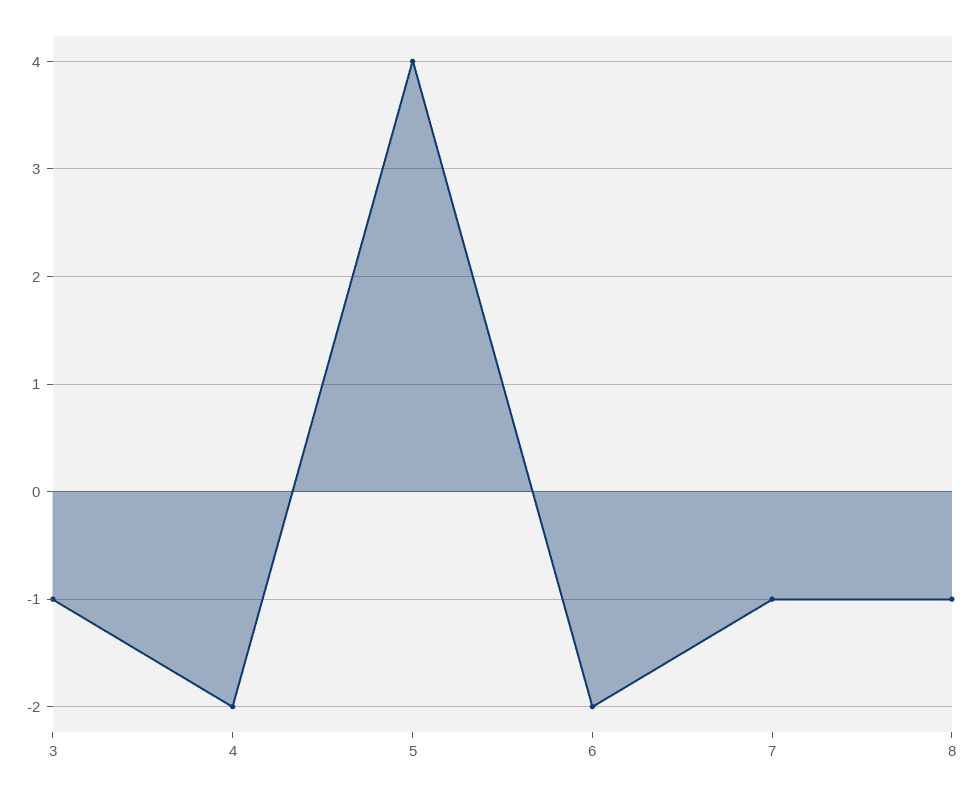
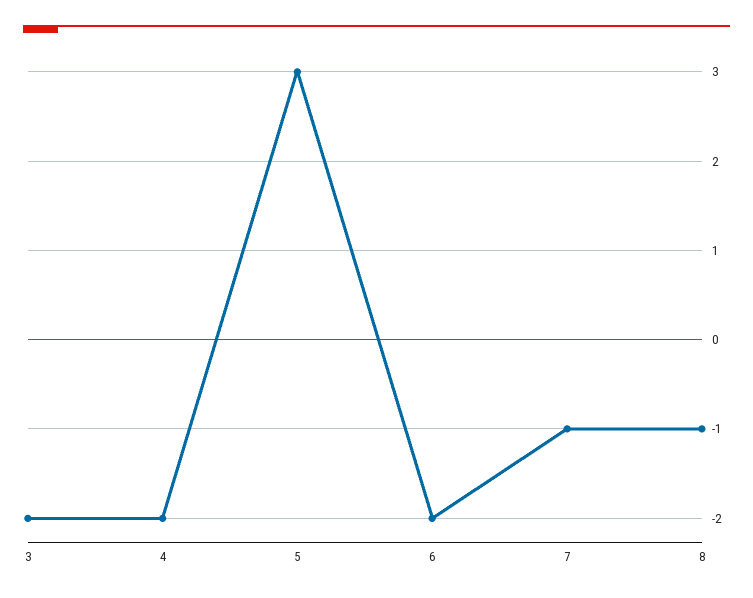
3: -1 -> -2
5: 4 -> 3

